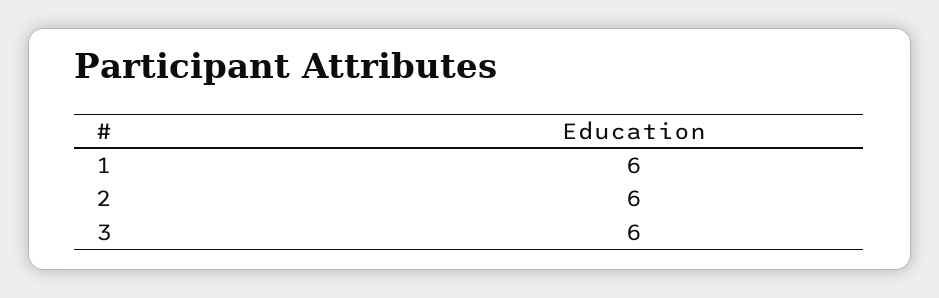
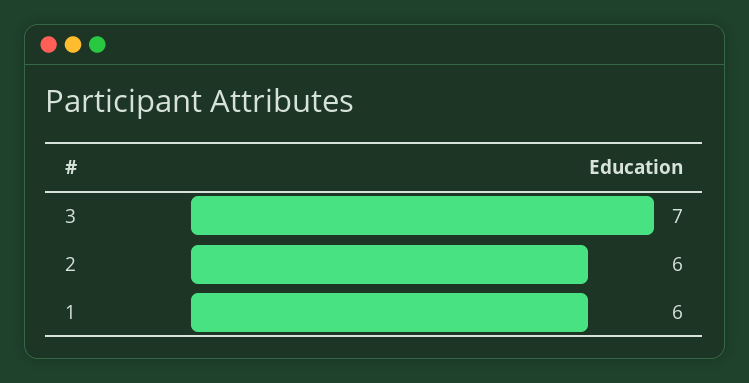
3: 6 -> 7

